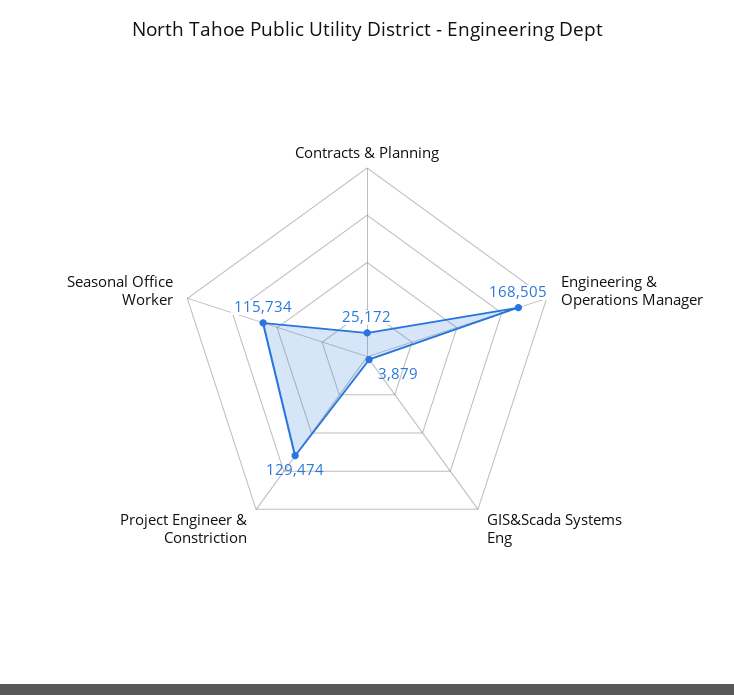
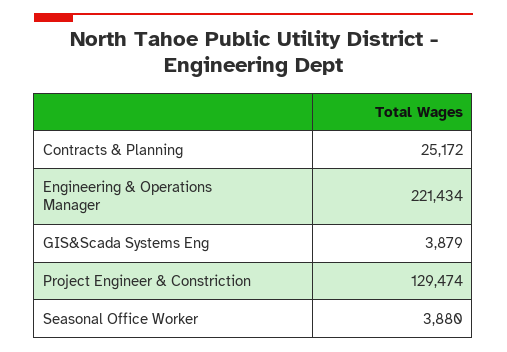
Engineering & Operations Manager: 168505 -> 221434
Seasonal Office Worker: 115734 -> 3880

